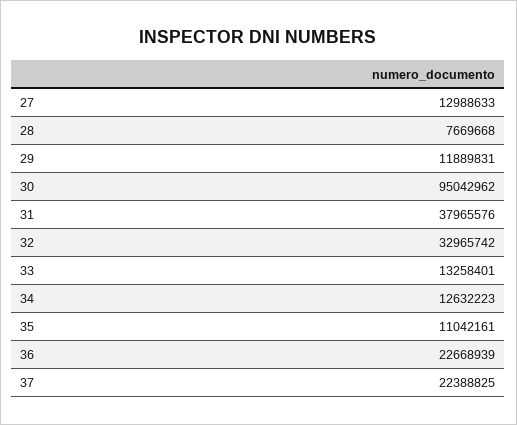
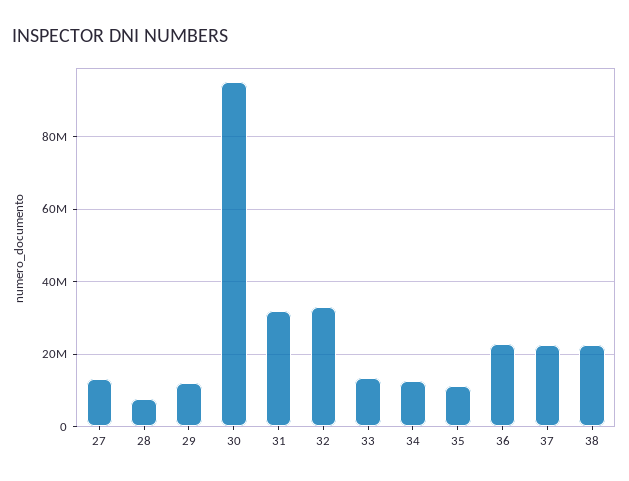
31: 37965576 -> 32000000
38: none -> 22000000

